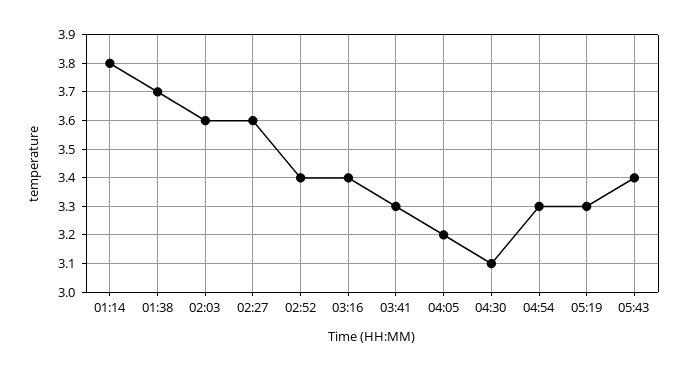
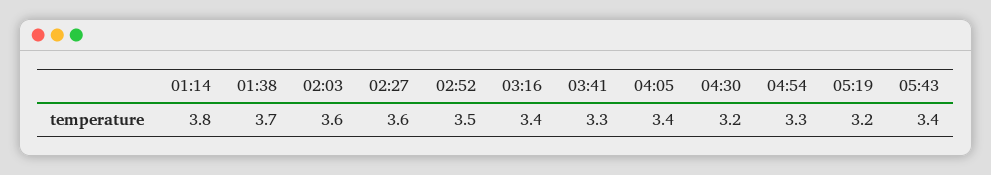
02:52: 3.4 -> 3.5
04:05: 3.2 -> 3.4
04:30: 3.1 -> 3.2
05:19: 3.3 -> 3.2

